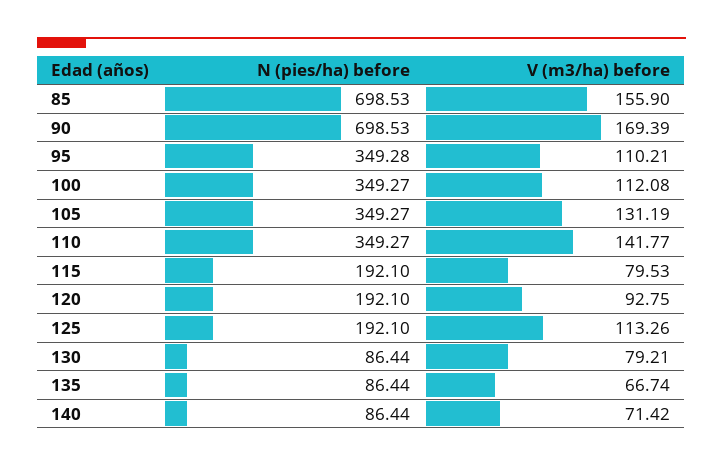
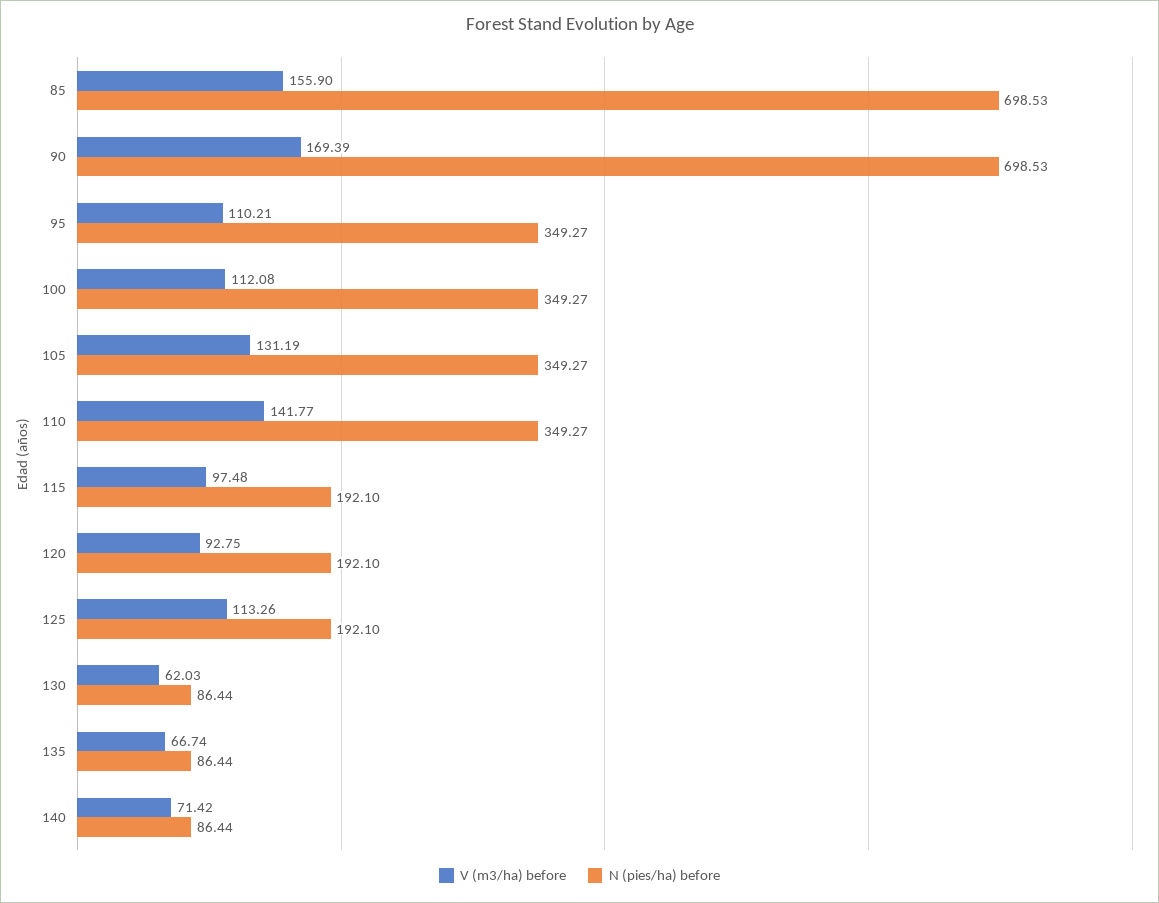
N (pies/ha) before, 95: 349.28 -> 349.27
V (m3/ha) before, 115: 79.53 -> 97.48
V (m3/ha) before, 130: 79.21 -> 62.03

